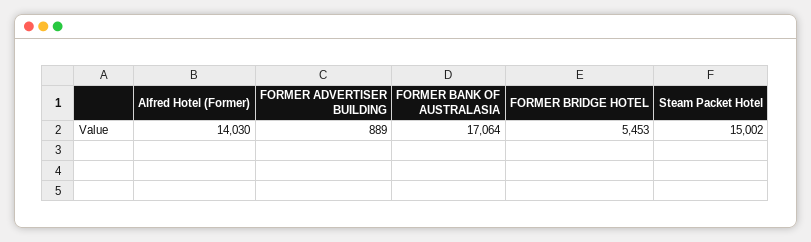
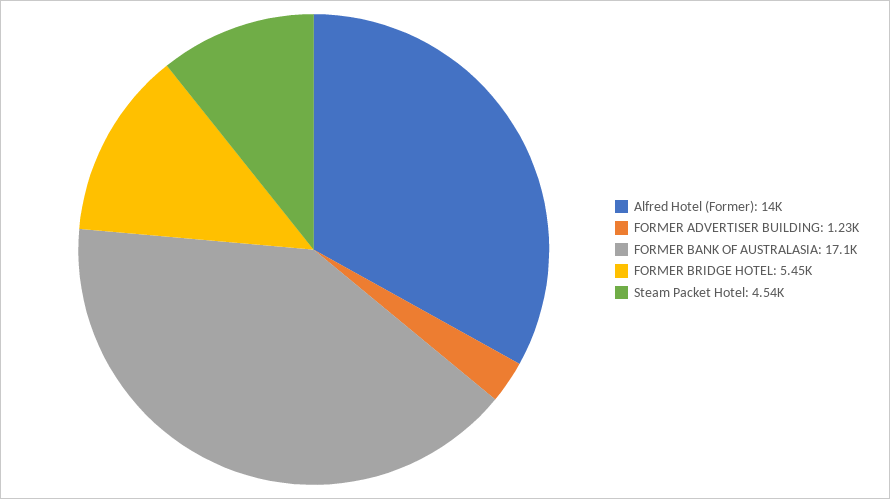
FORMER ADVERTISER BUILDING: 889 -> 1230
Steam Packet Hotel: 15002 -> 4540

